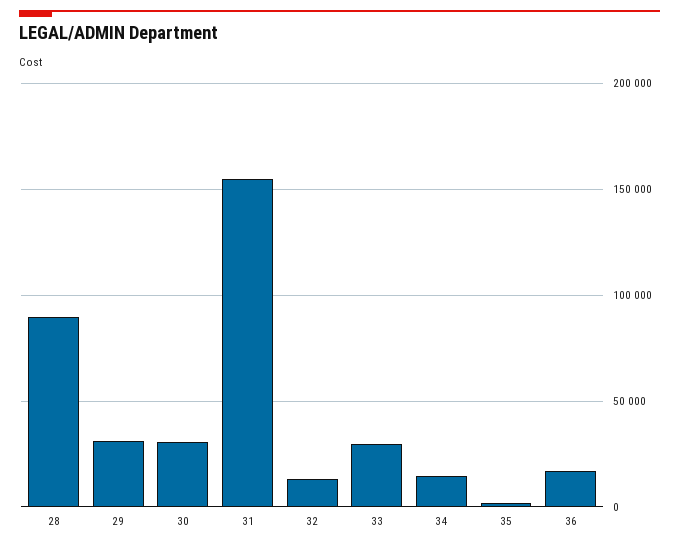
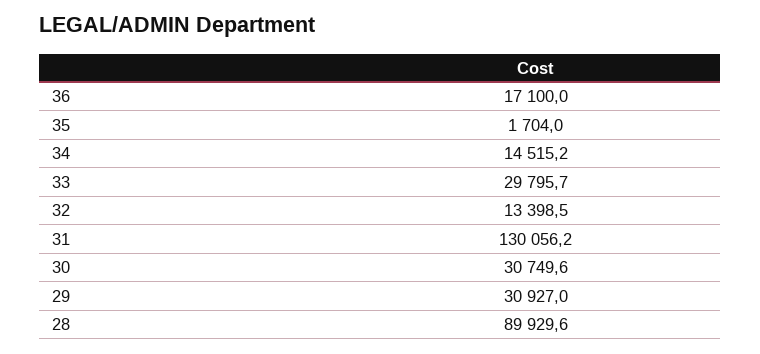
31: 155000 -> 130056.2

